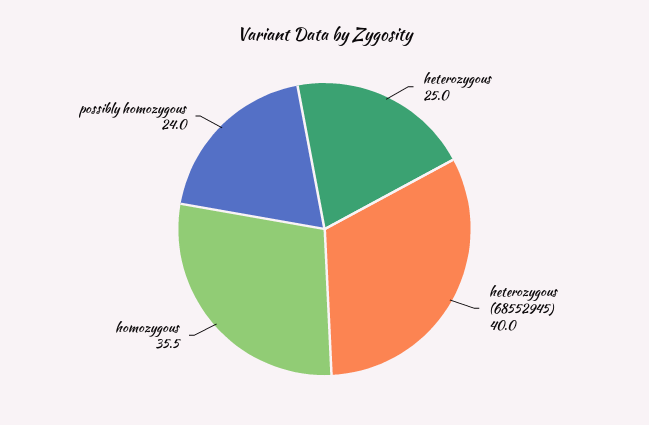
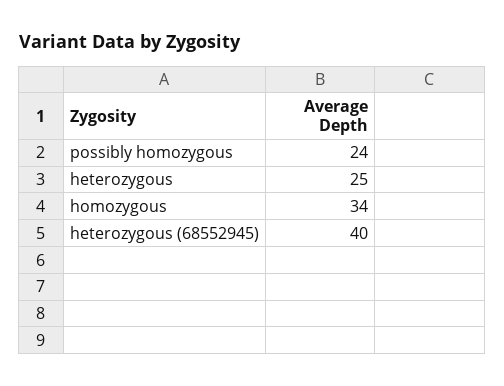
homozygous: 35.5 -> 34

